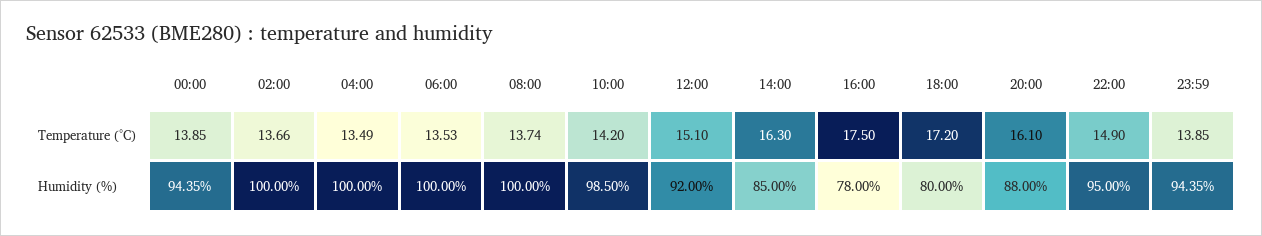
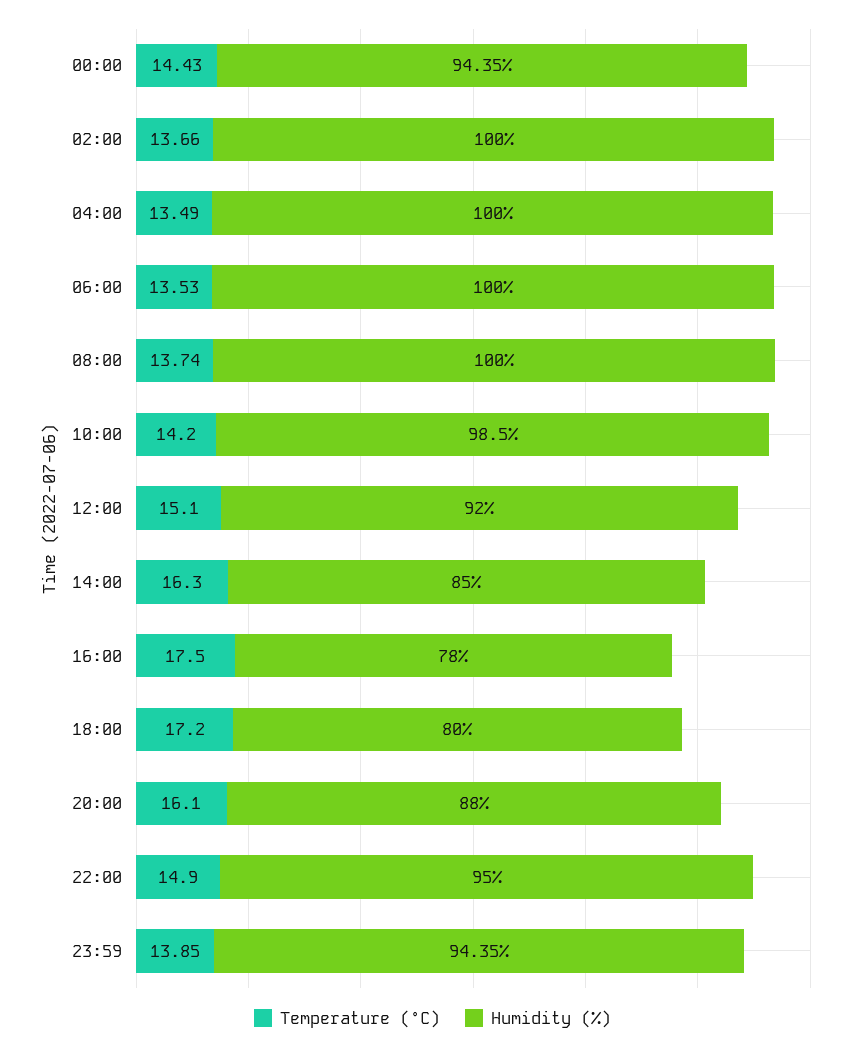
Temperature (°C), 00:00: 13.85 -> 14.43

